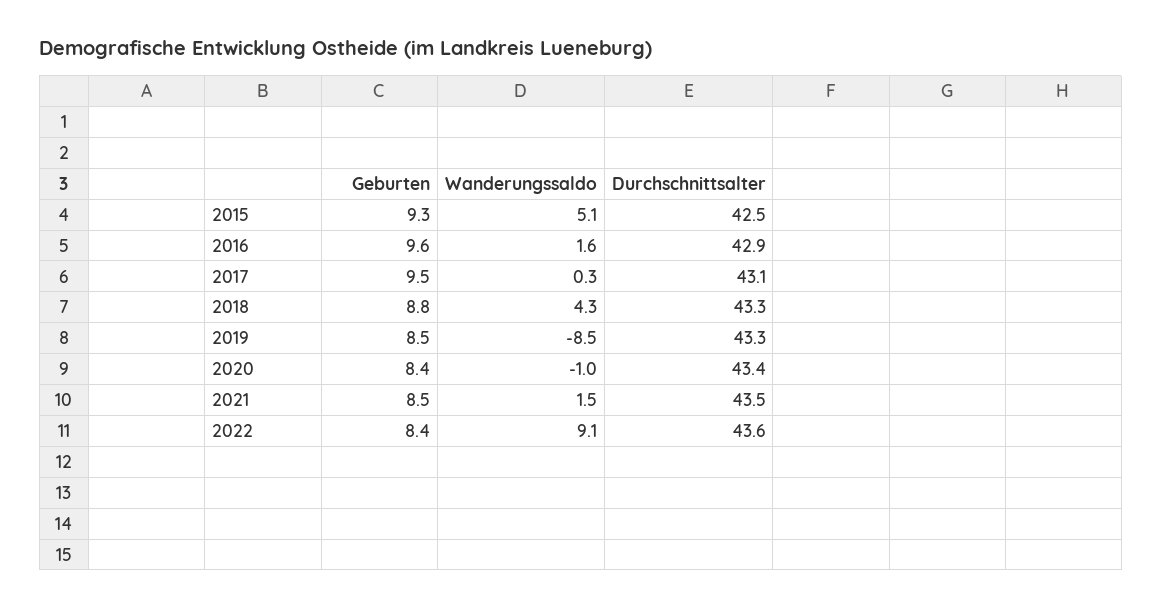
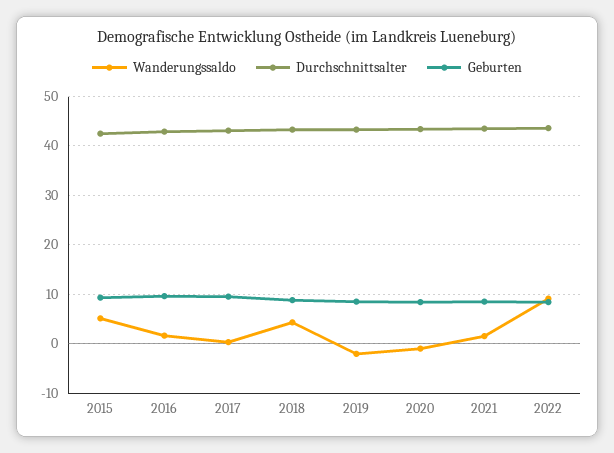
Wanderungssaldo, 2019: -8.5 -> -2

